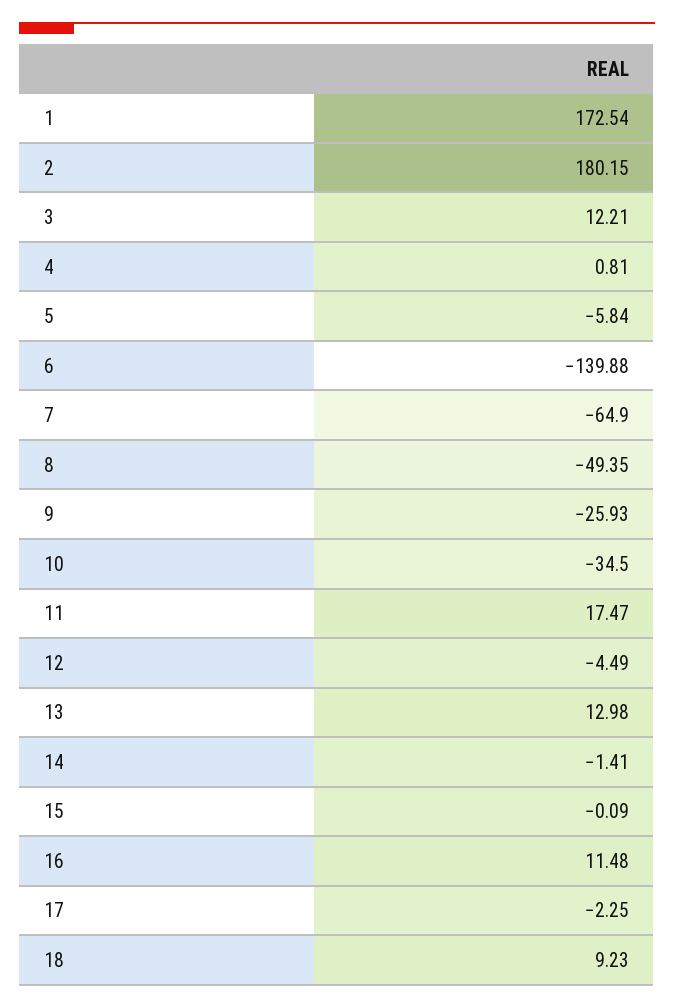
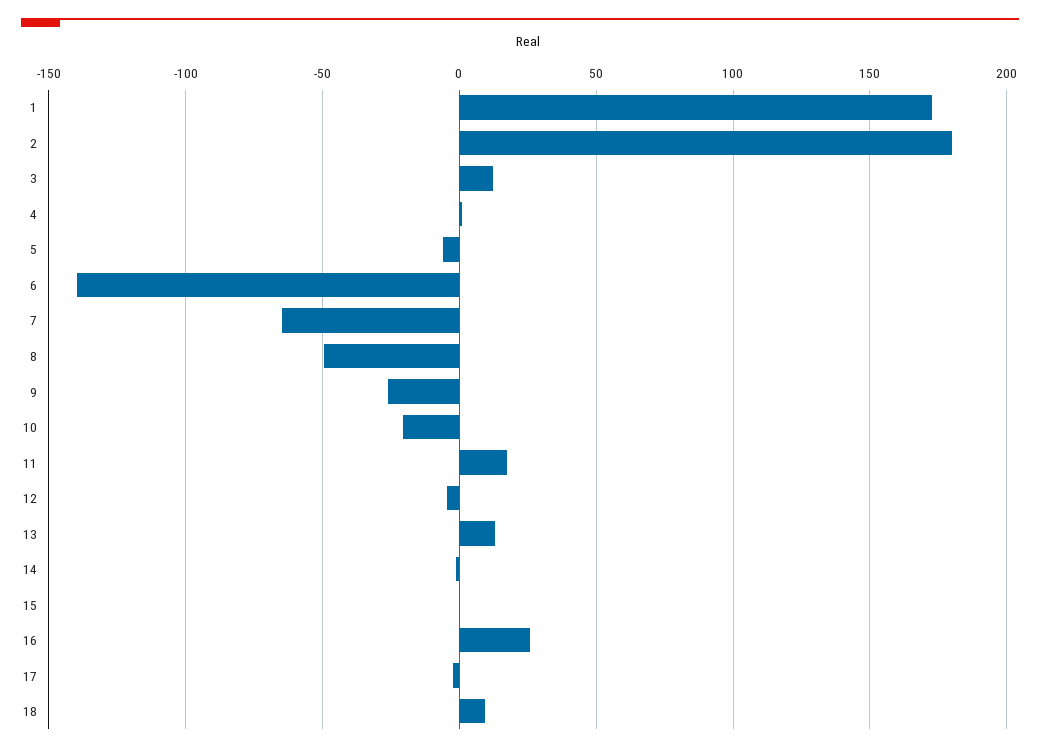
10: -34.5 -> -20
16: 11.48 -> 25

